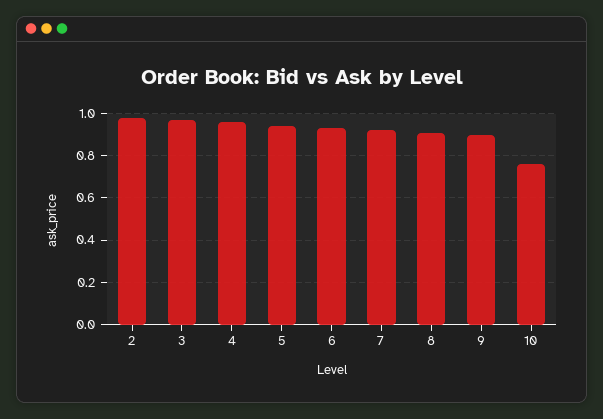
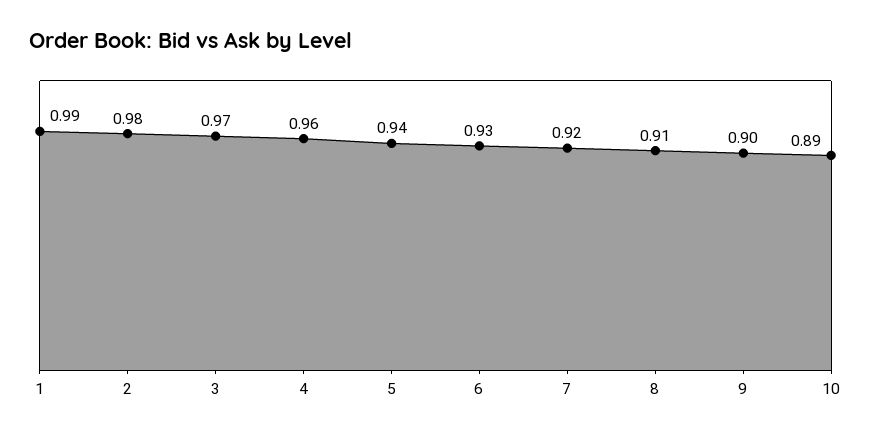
10: 0.75 -> 0.89
1: none -> 0.99

